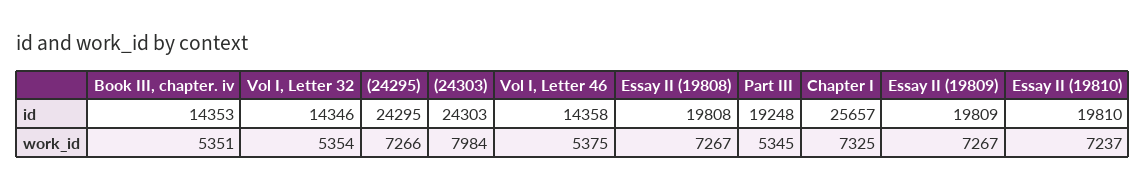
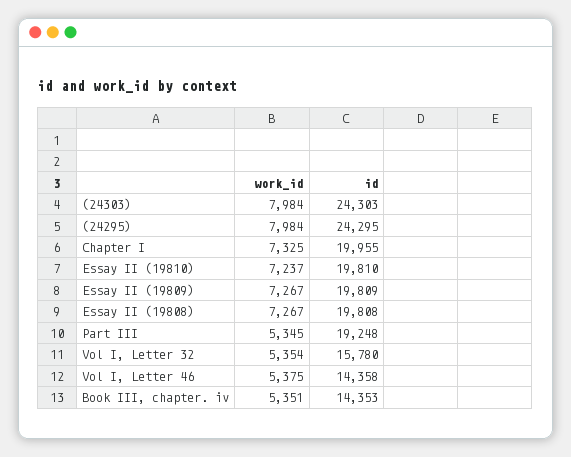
Vol I, Letter 32, id: 14346 -> 15780
Chapter I, id: 25657 -> 19955
(24295), work_id: 7266 -> 7984

